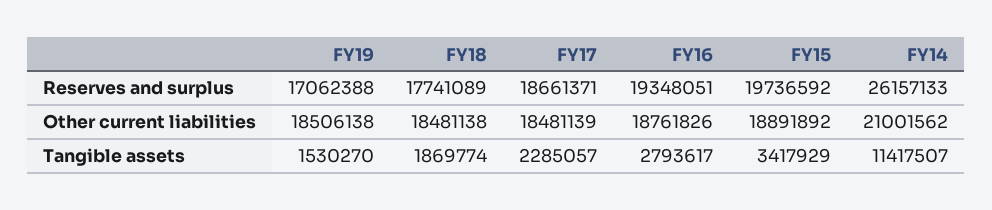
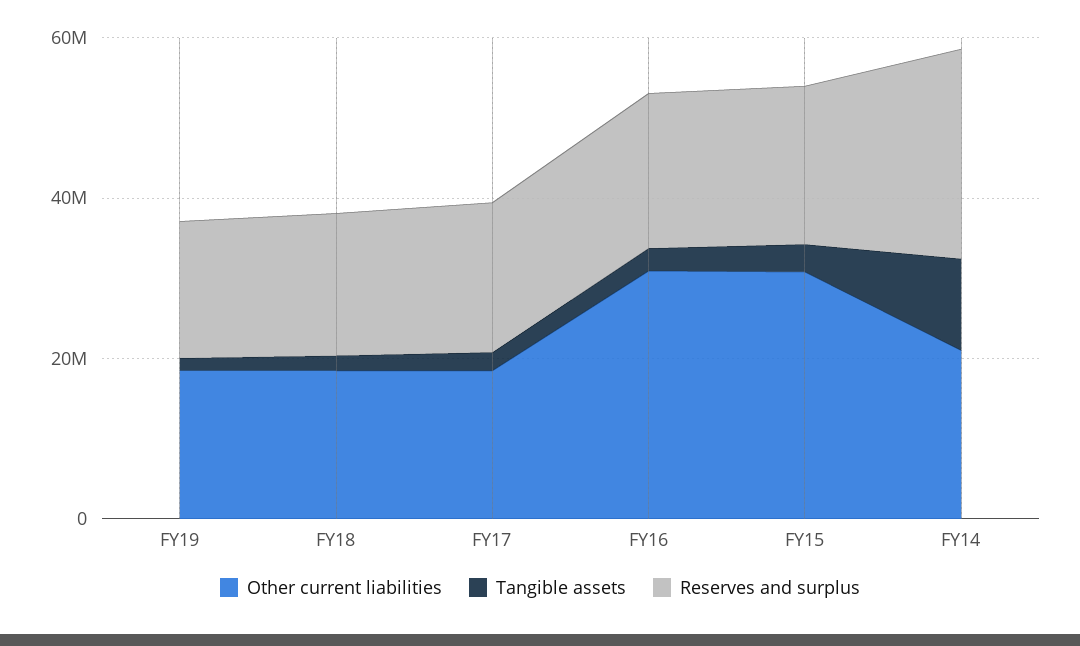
Other current liabilities, FY16: 18761826 -> 30000000
Other current liabilities, FY15: 18891892 -> 30000000

